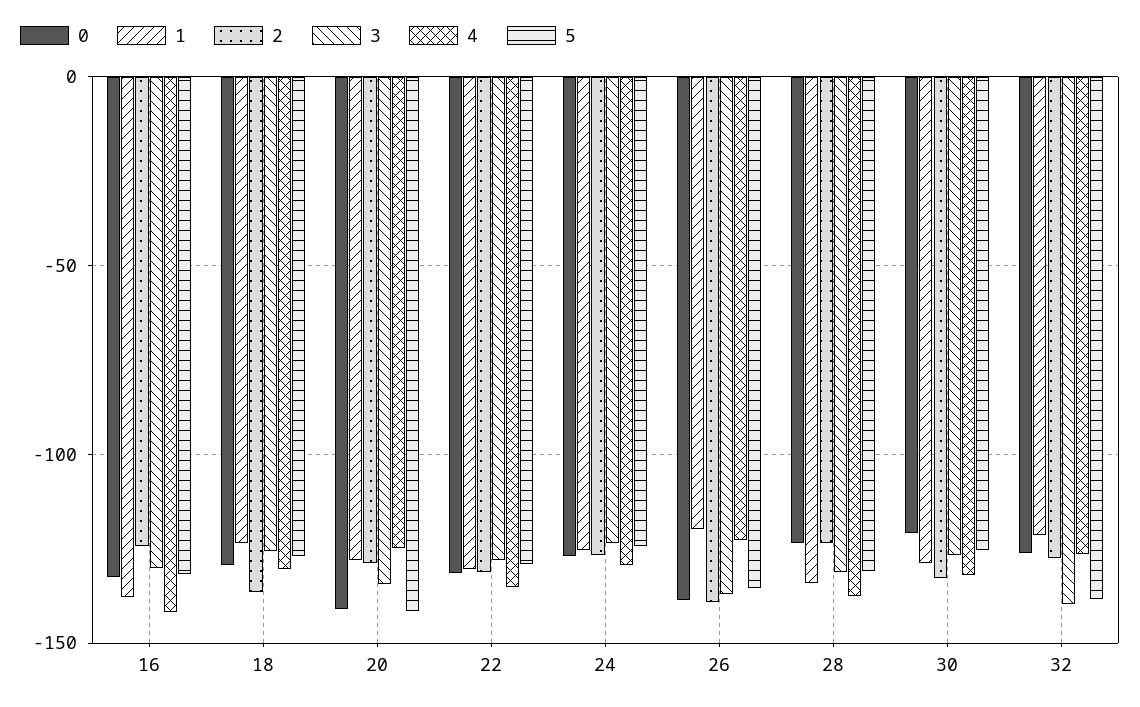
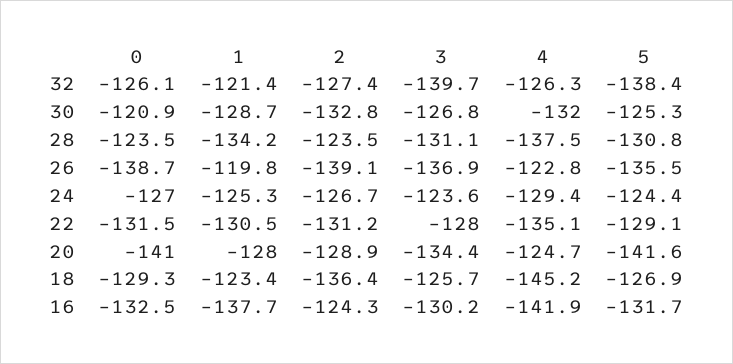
4, 18: -130 -> -145.2

